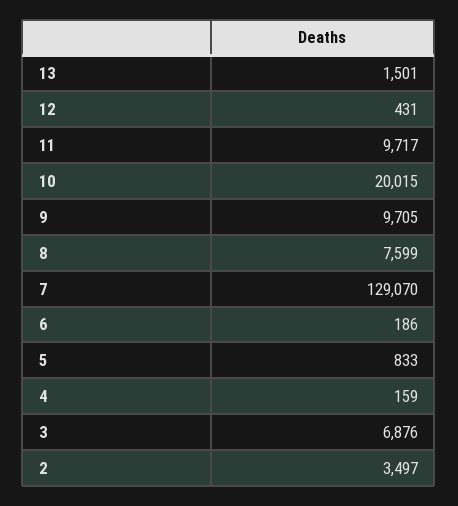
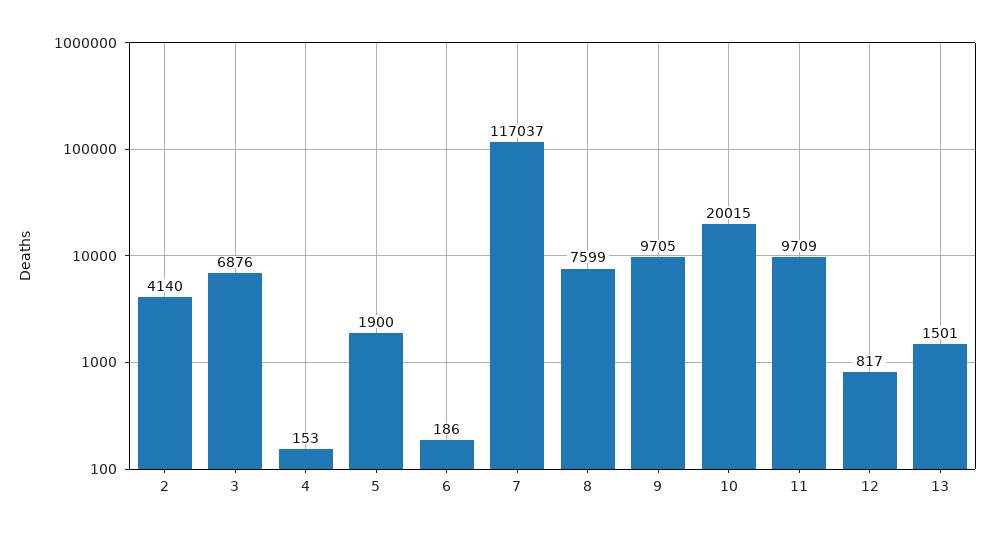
12: 431 -> 817
11: 9717 -> 9709
7: 129070 -> 117037
5: 833 -> 1900
4: 159 -> 153
2: 3497 -> 4140

